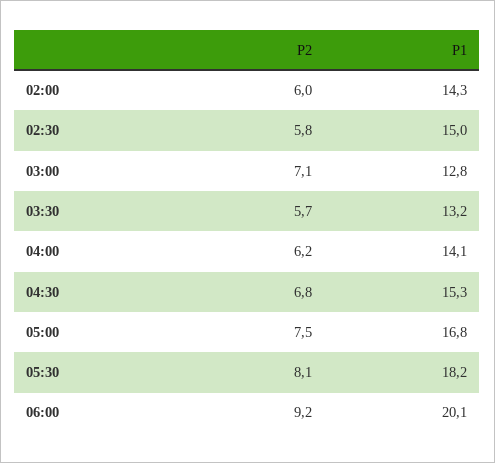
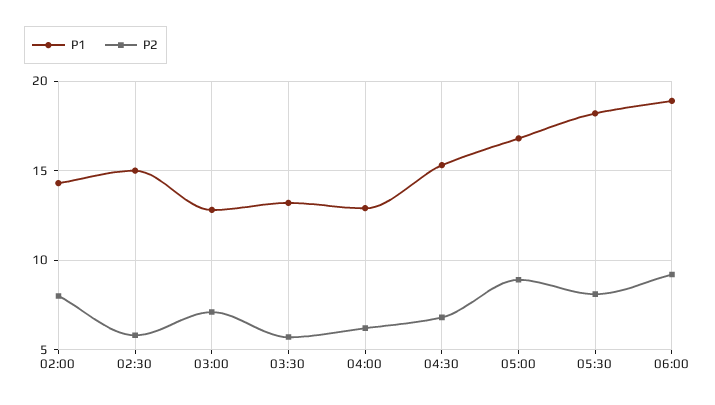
P2, 02:00: 6 -> 8
P1, 04:00: 14.1 -> 13
P2, 05:00: 7.5 -> 9
P1, 06:00: 20.1 -> 19

